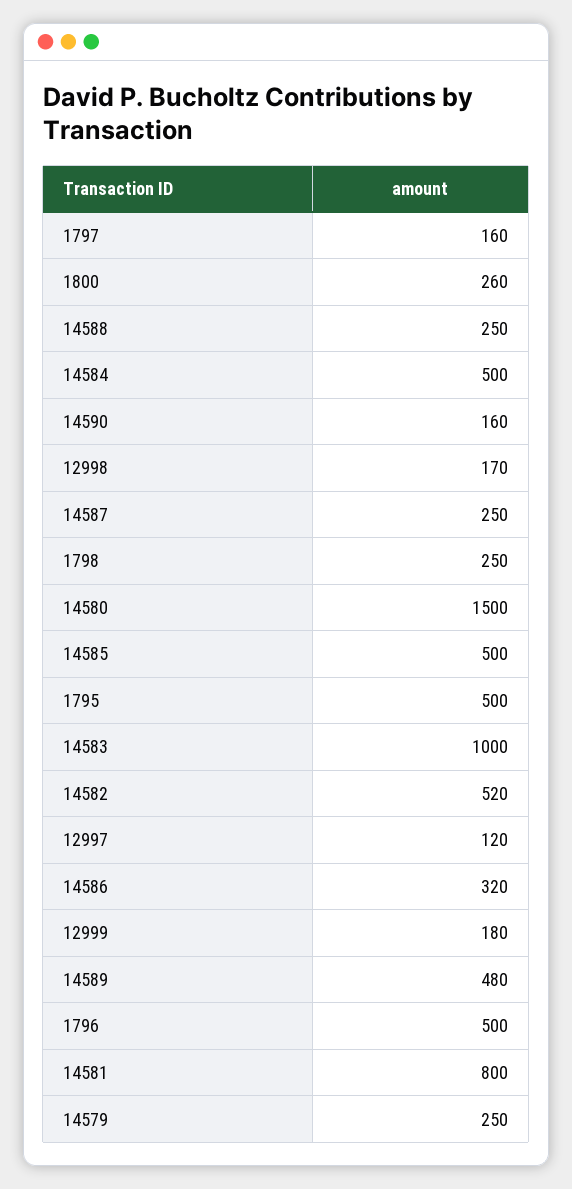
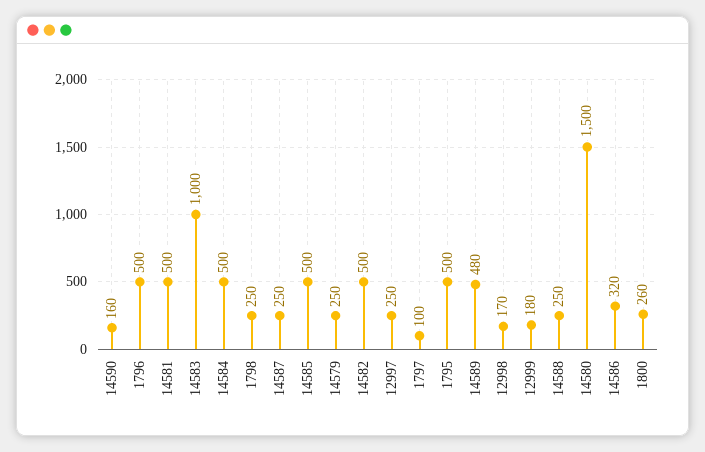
1797: 160 -> 100
14582: 520 -> 500
12997: 120 -> 250
14581: 800 -> 500

